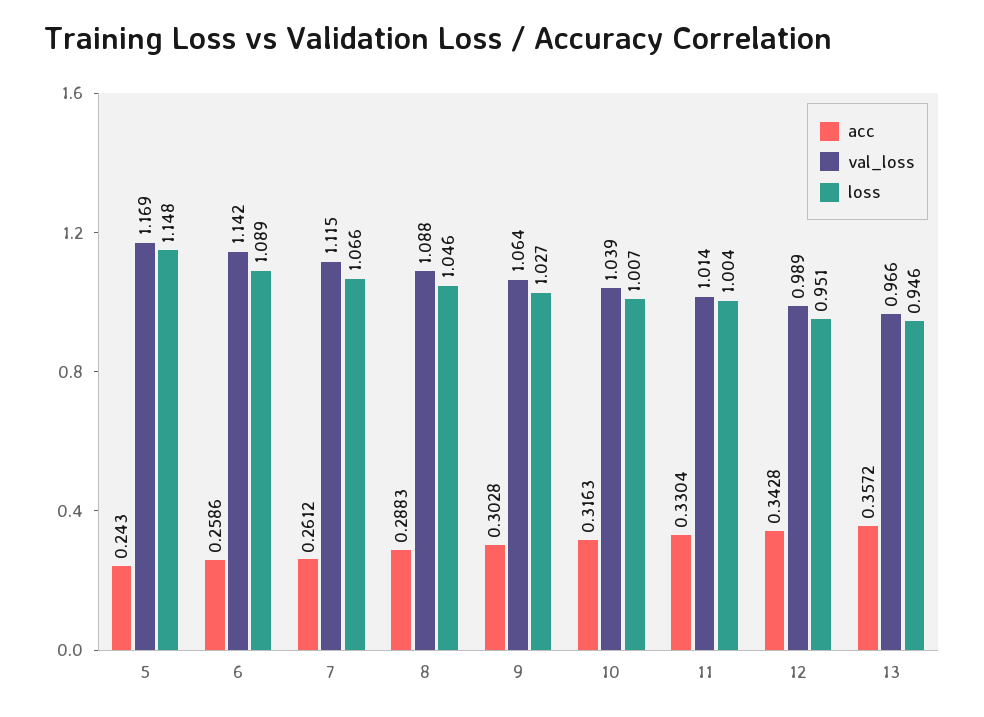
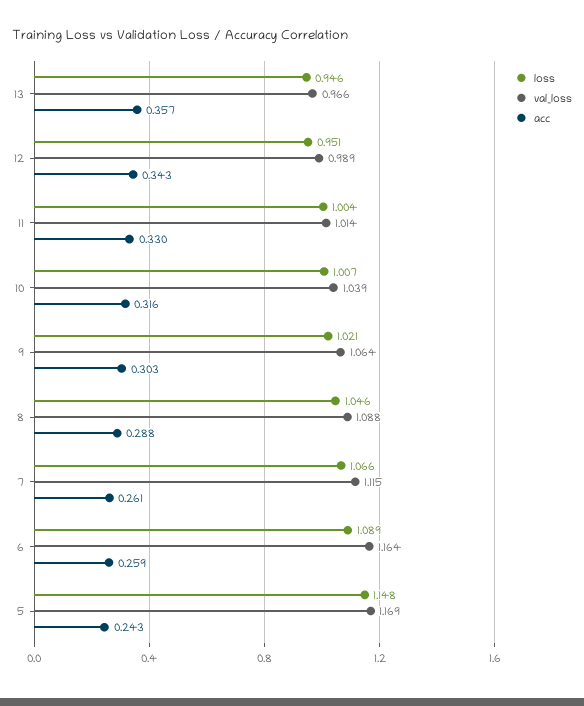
val_loss, 6: 1.142 -> 1.164
loss, 9: 1.027 -> 1.021

